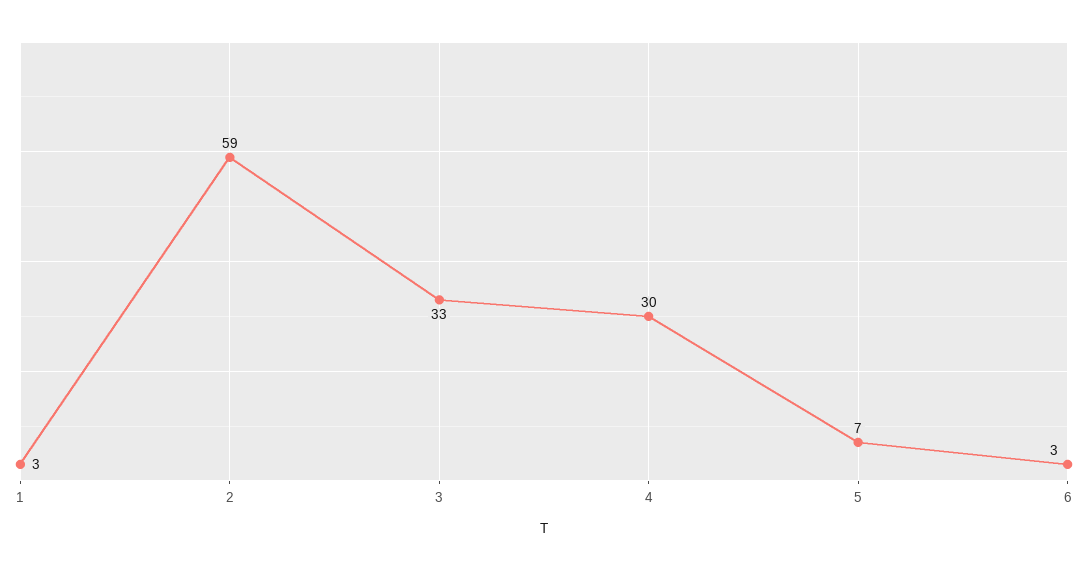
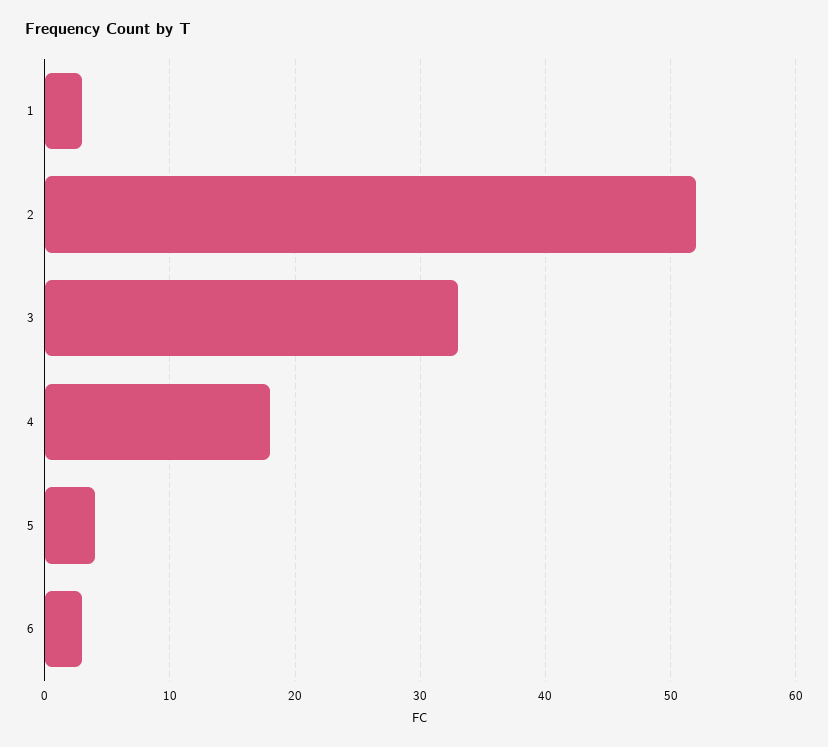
2: 59 -> 52
4: 30 -> 18
5: 7 -> 4

